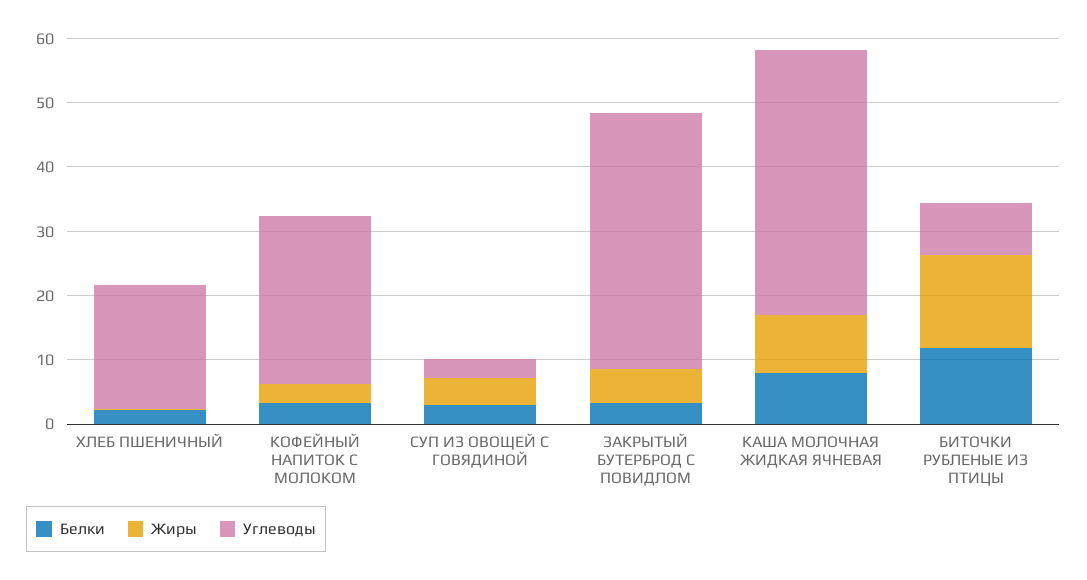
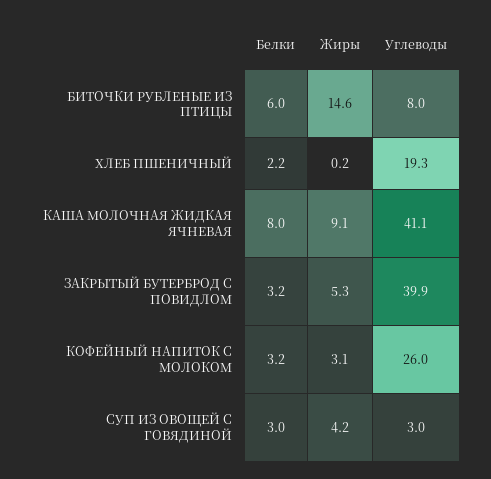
Белки, БИТОЧКИ РУБЛЕНЫЕ ИЗ ПТИЦЫ: 12 -> 6

